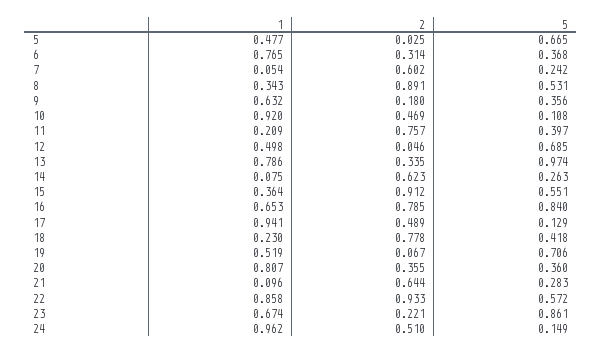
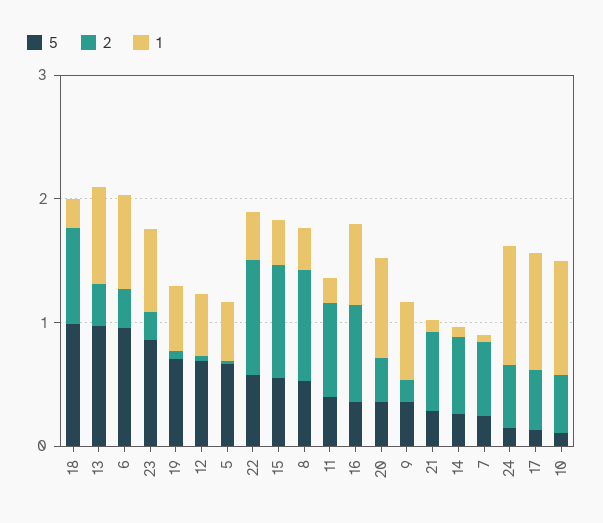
5, 6: 0.368 -> 1
5, 16: 0.84 -> 0.4
5, 18: 0.418 -> 1
1, 22: 0.858 -> 0.4

